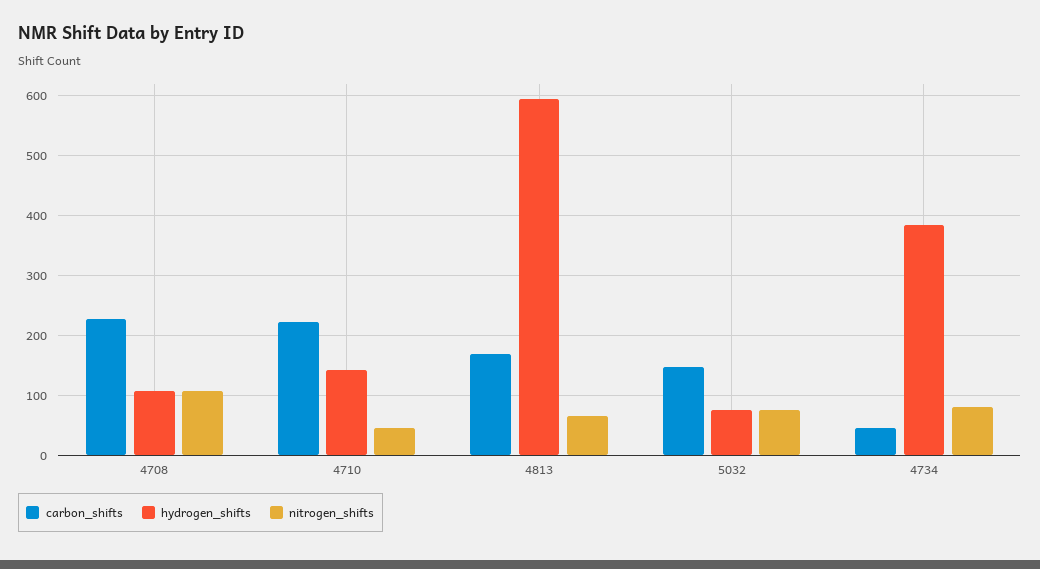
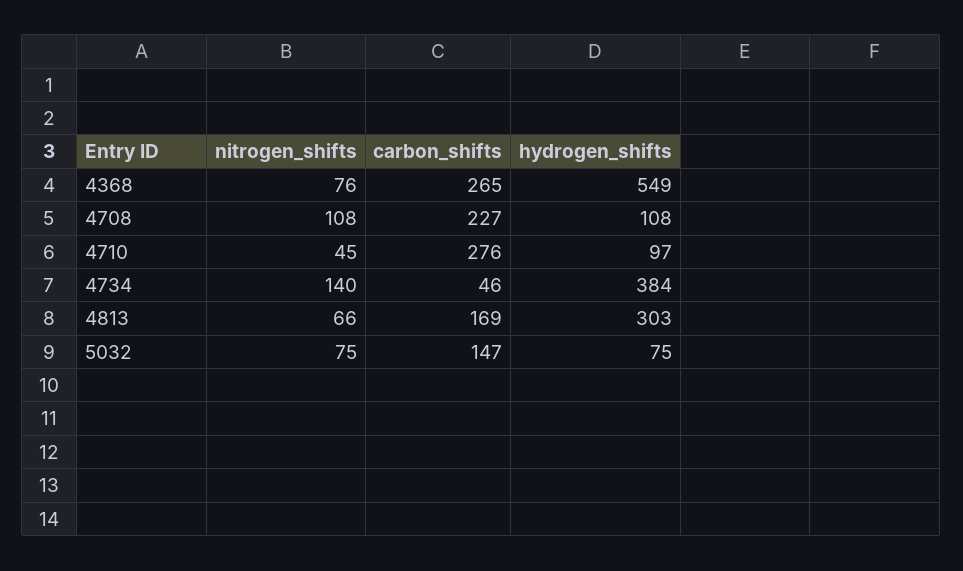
carbon_shifts, 4710: 220 -> 276
hydrogen_shifts, 4710: 140 -> 97
hydrogen_shifts, 4813: 600 -> 303
nitrogen_shifts, 4734: 80 -> 140
nitrogen_shifts, 4368: none -> 76
carbon_shifts, 4368: none -> 265
hydrogen_shifts, 4368: none -> 549

